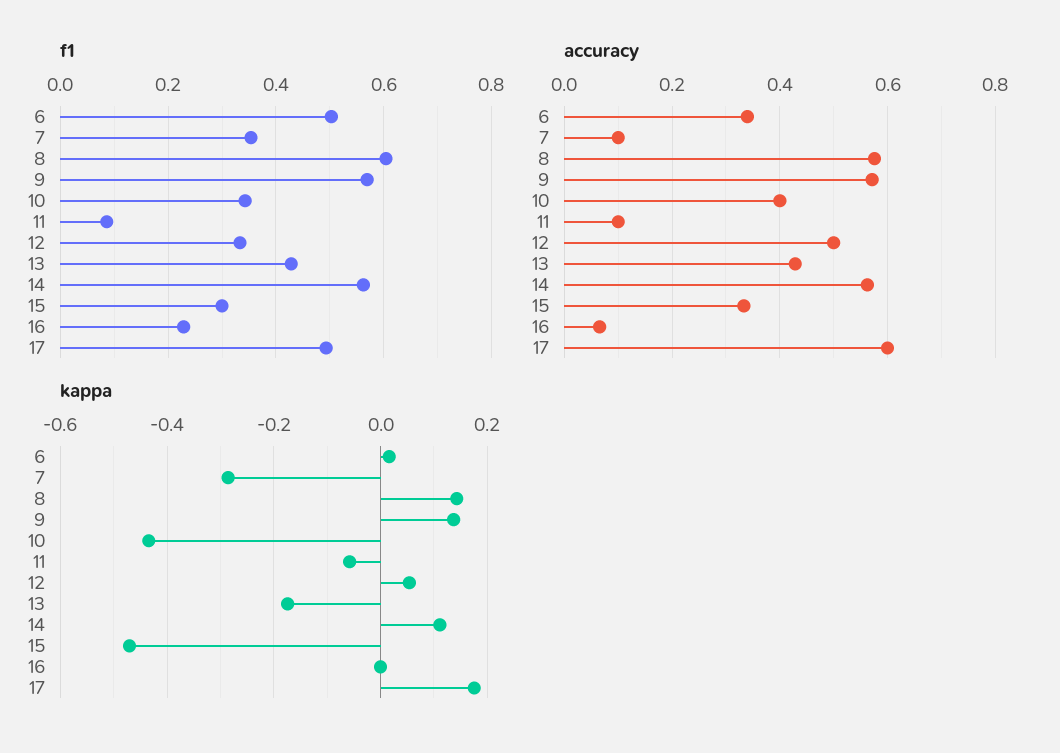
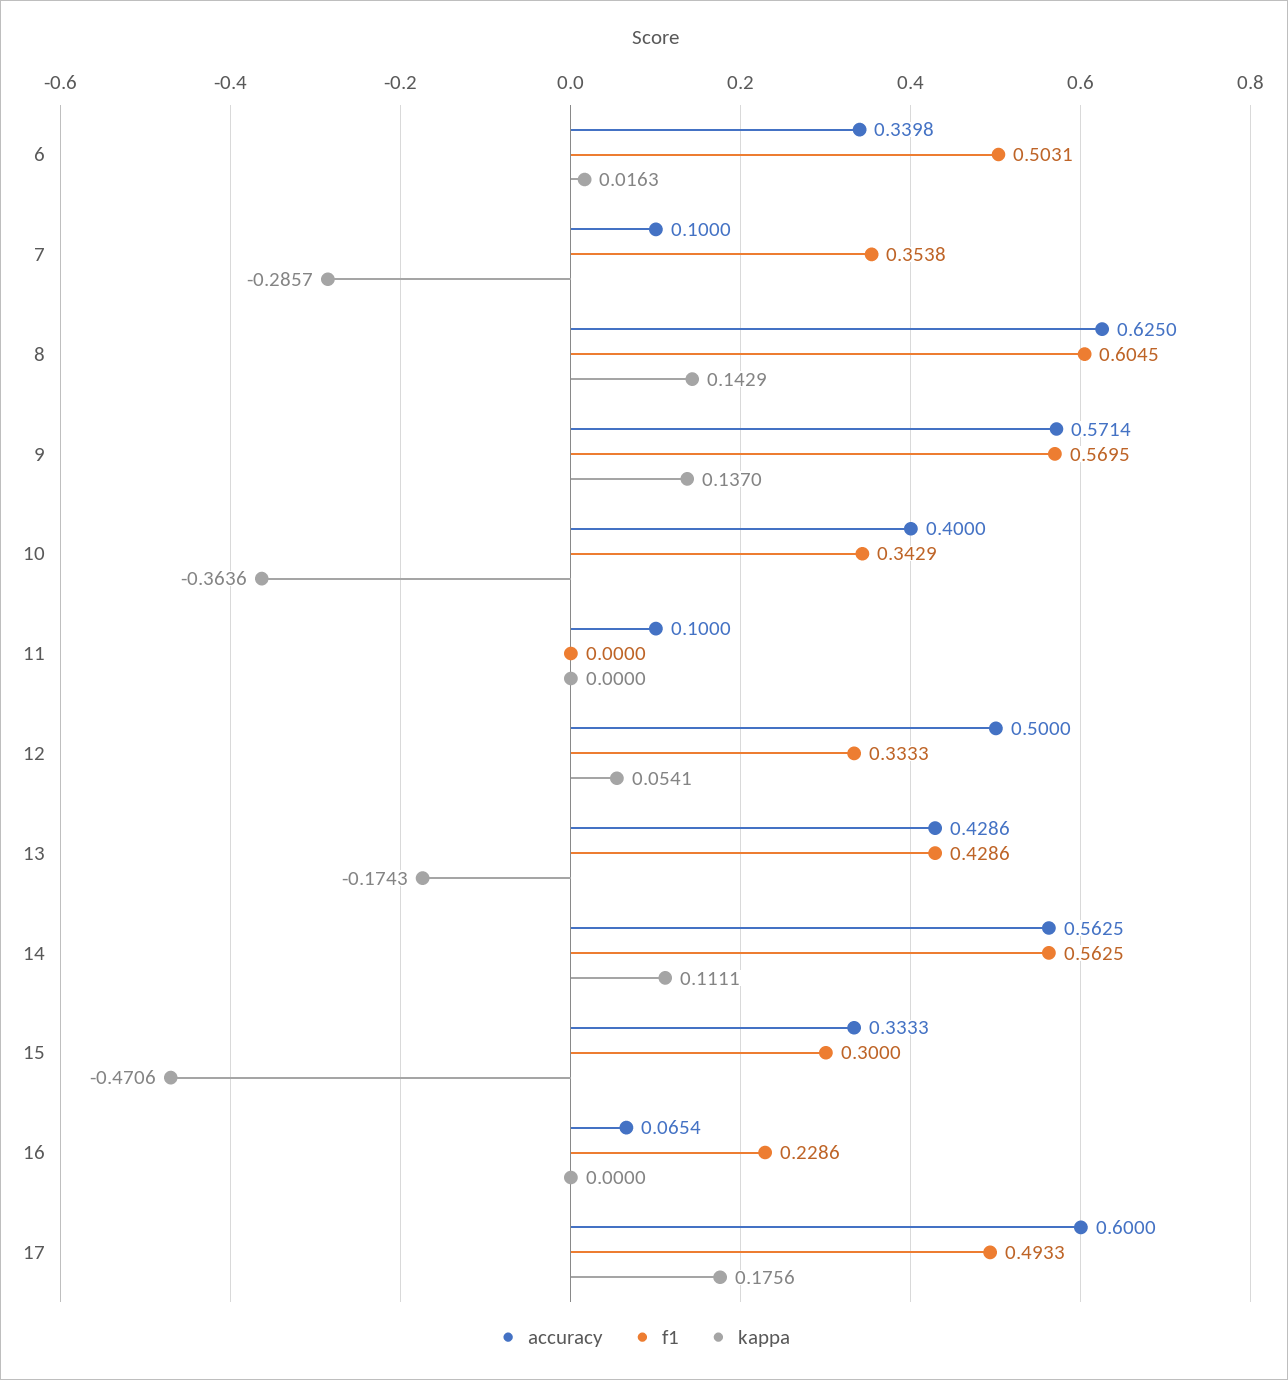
f1, 11: 0.08 -> 0
accuracy, 8: 0.58 -> 0.625
kappa, 10: -0.44 -> -0.3636
kappa, 11: -0.06 -> 0

